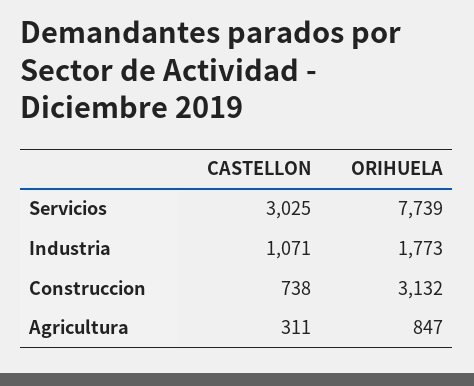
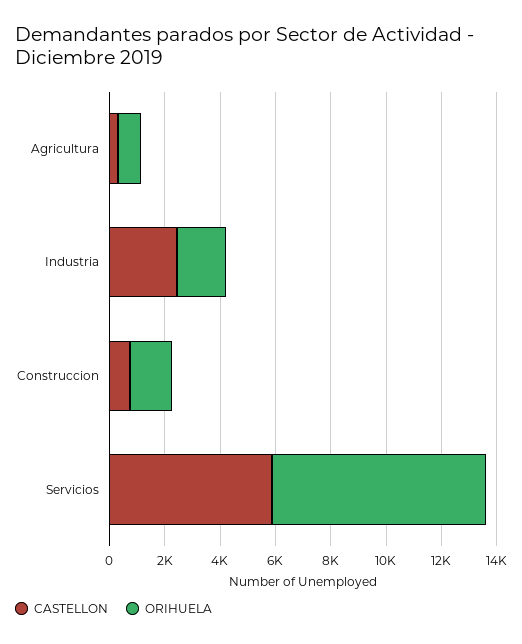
CASTELLON, Servicios: 3025 -> 6000
CASTELLON, Industria: 1071 -> 2500
ORIHUELA, Construccion: 3132 -> 1500

